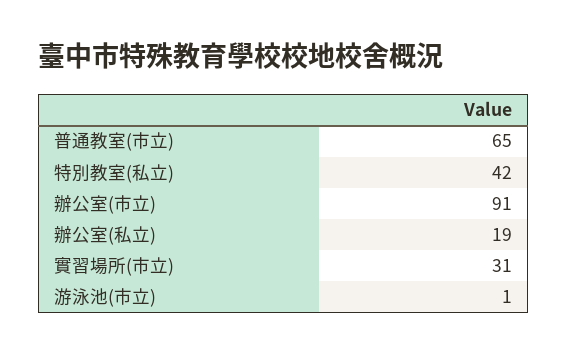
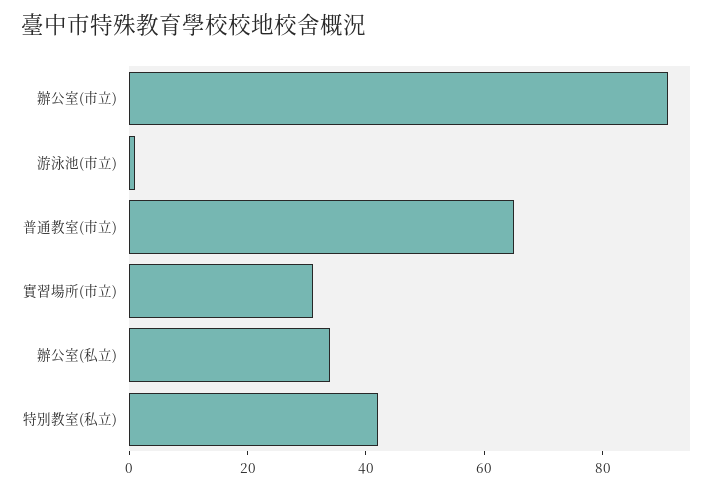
辦公室(私立): 19 -> 35

